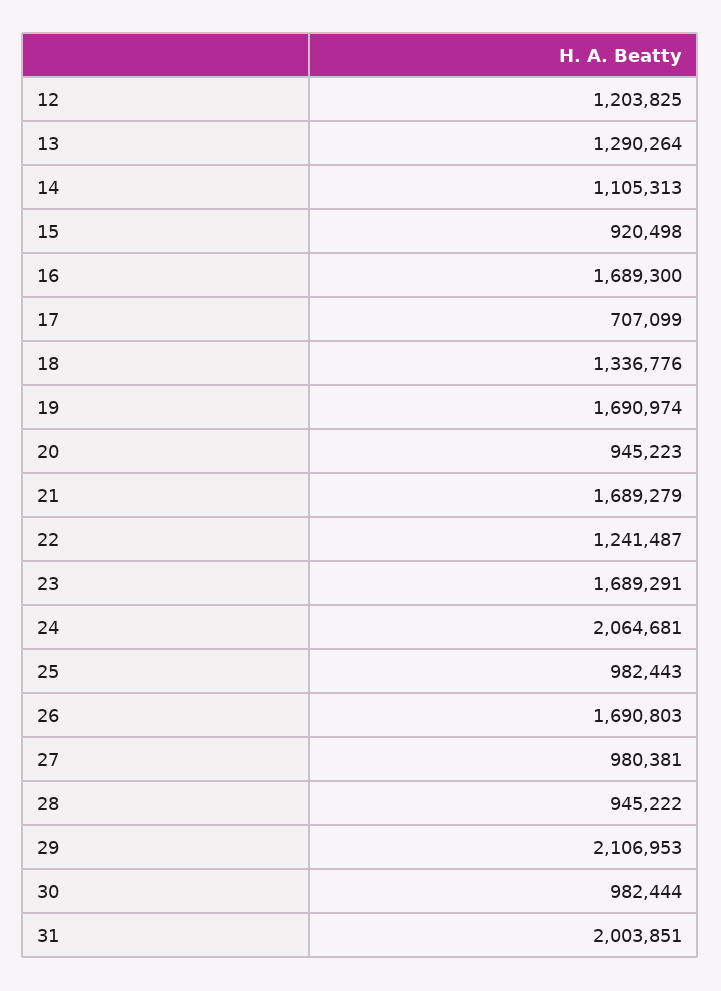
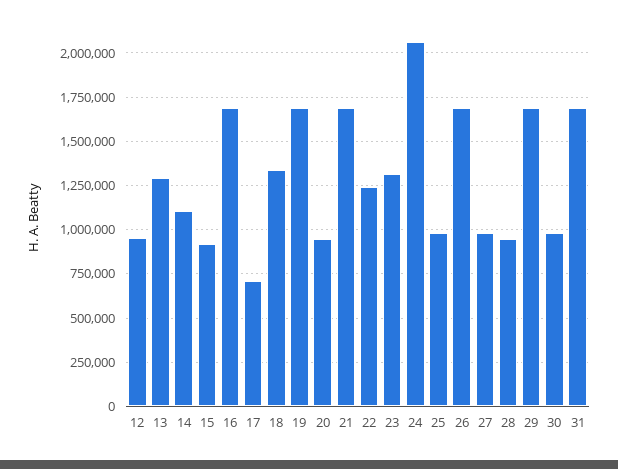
12: 1203825 -> 950000
23: 1689291 -> 1300000
29: 2106953 -> 1700000
31: 2003851 -> 1700000

